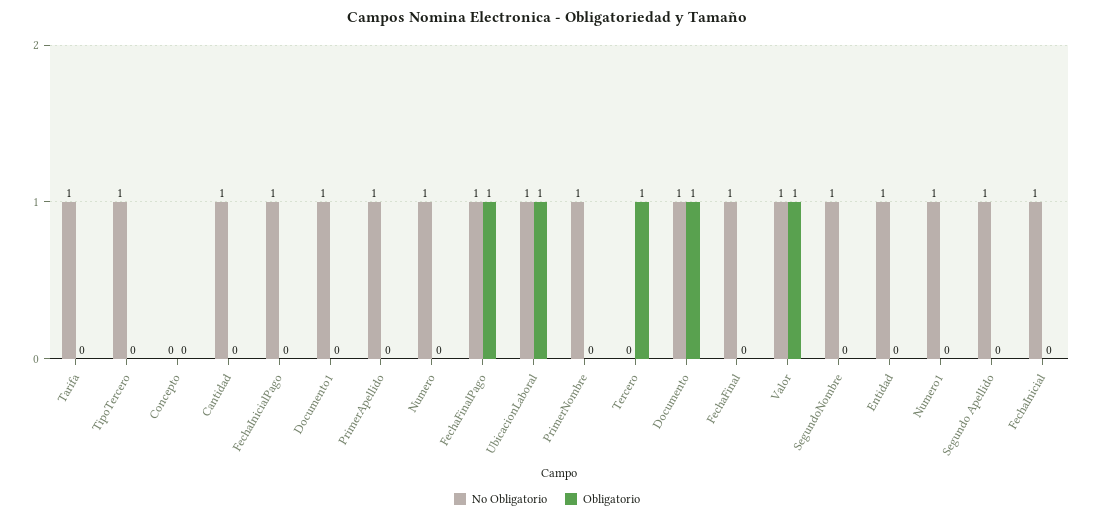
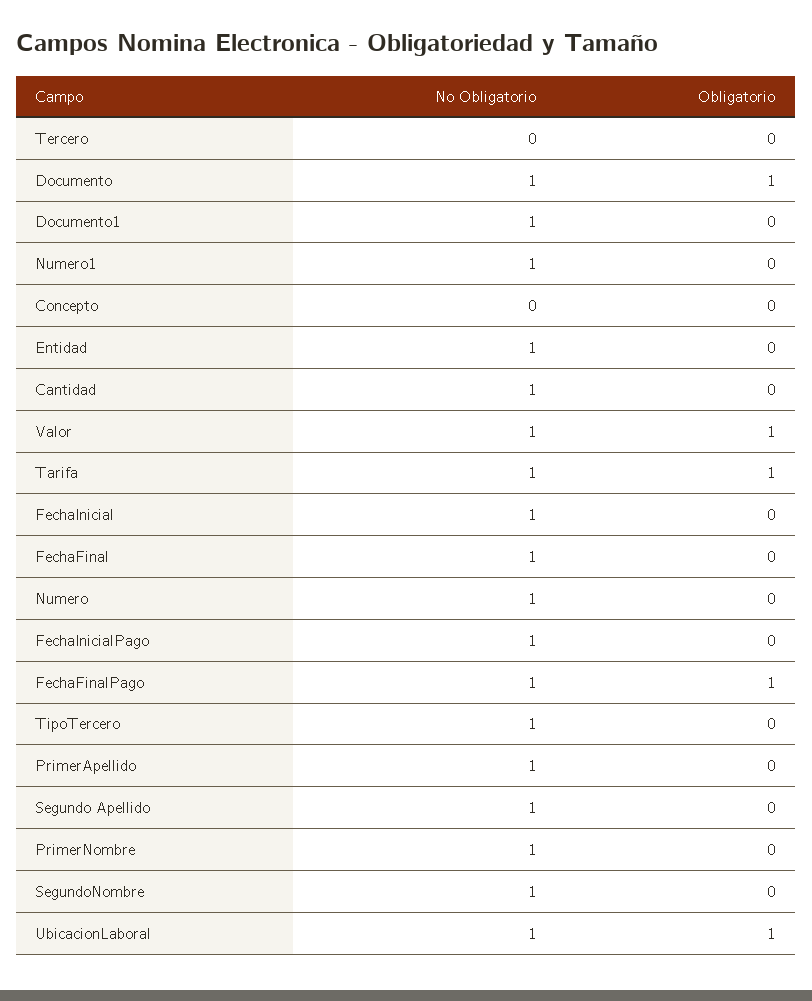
Obligatorio, Tarifa: 0 -> 1
Obligatorio, Tercero: 1 -> 0

